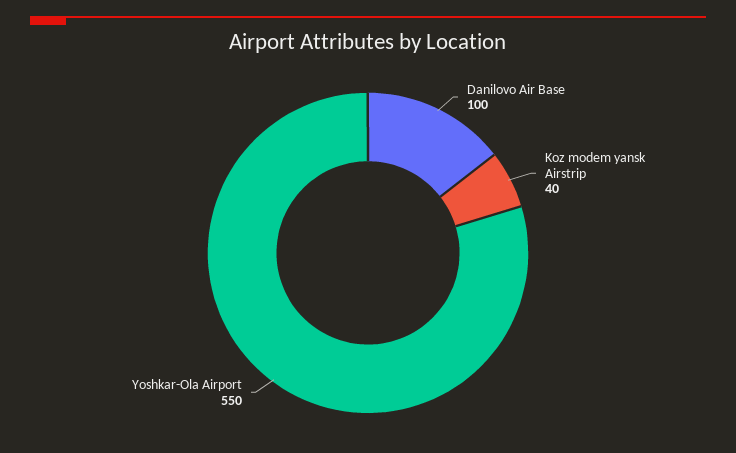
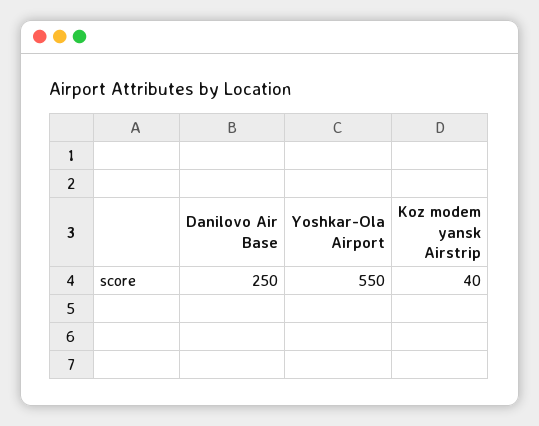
Danilovo Air Base: 100 -> 250

